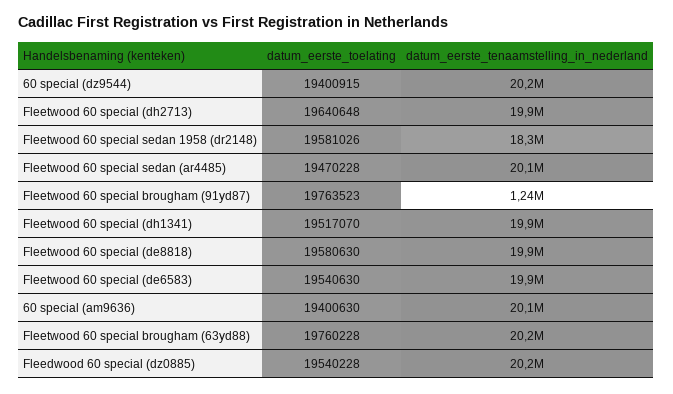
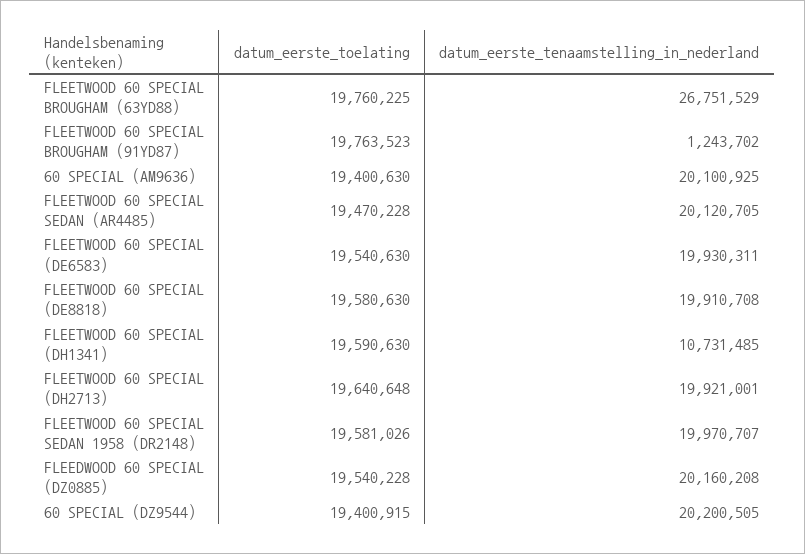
datum_eerste_tenaamstelling_in_nederland, Fleetwood 60 special sedan 1958 (dr2148): 18300000 -> 19970707
datum_eerste_toelating, Fleetwood 60 special (dh1341): 19517070 -> 19590630
datum_eerste_tenaamstelling_in_nederland, Fleetwood 60 special (dh1341): 19900000 -> 10731485
datum_eerste_toelating, Fleetwood 60 special brougham (63yd88): 19760228 -> 19760225
datum_eerste_tenaamstelling_in_nederland, Fleetwood 60 special brougham (63yd88): 20200000 -> 26751529

